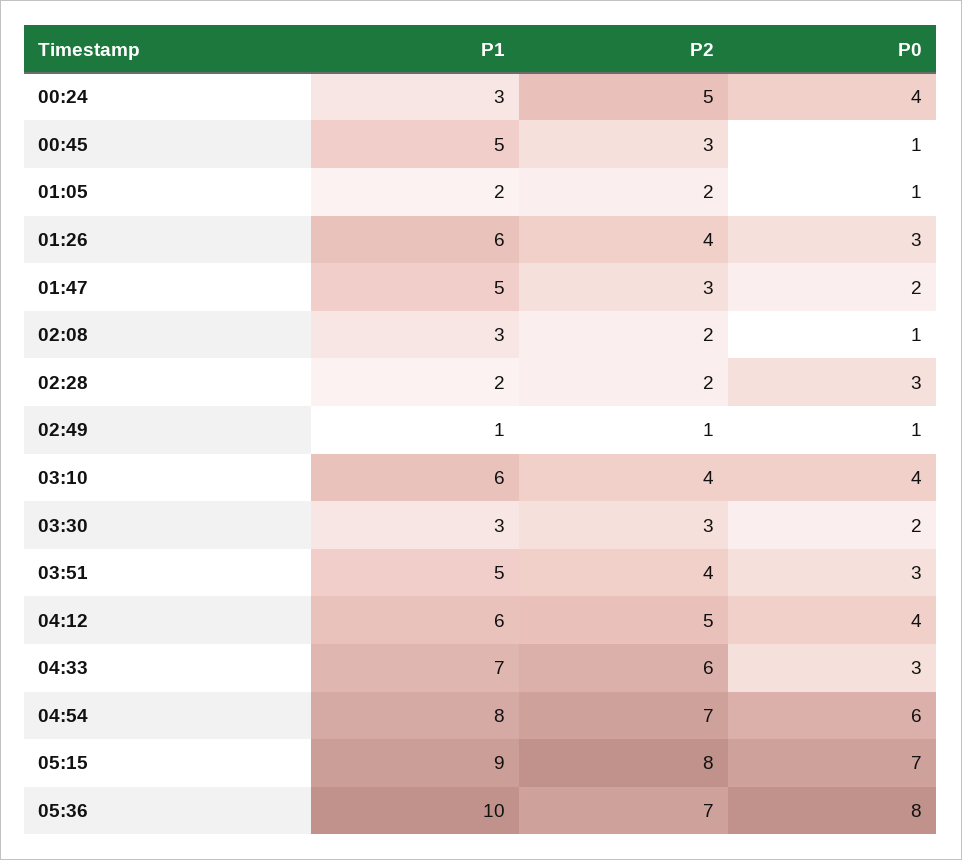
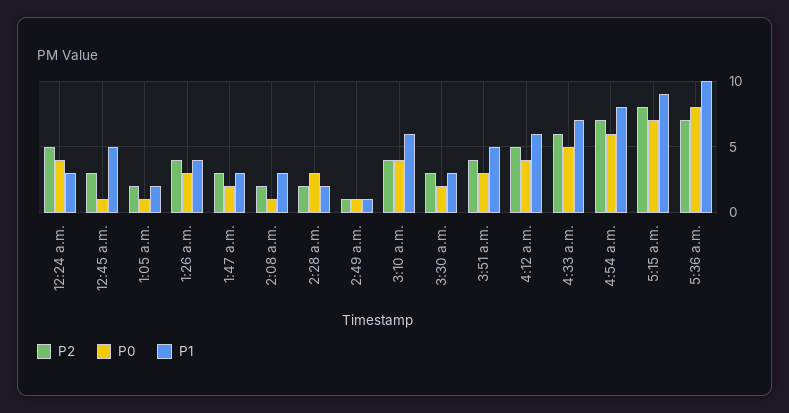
P1, 01:26: 6 -> 4
P1, 01:47: 5 -> 3
P0, 04:33: 3 -> 5

